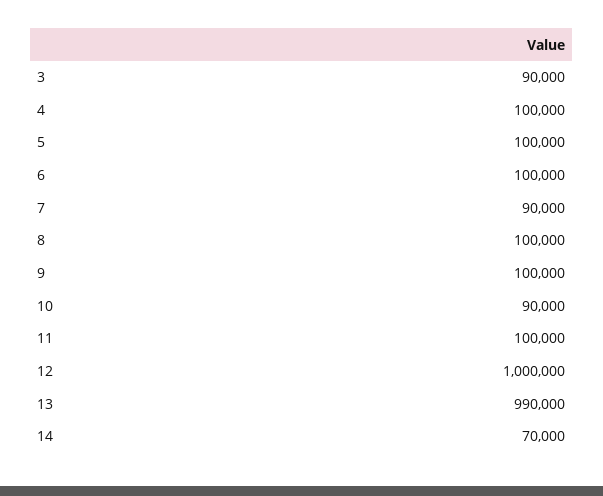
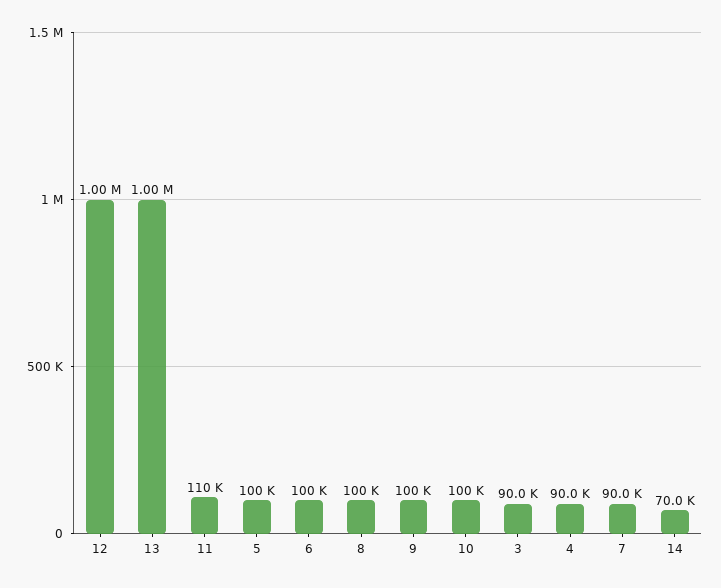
4: 100000 -> 90000
10: 90000 -> 100000
11: 100000 -> 110000
13: 990000 -> 1000000

